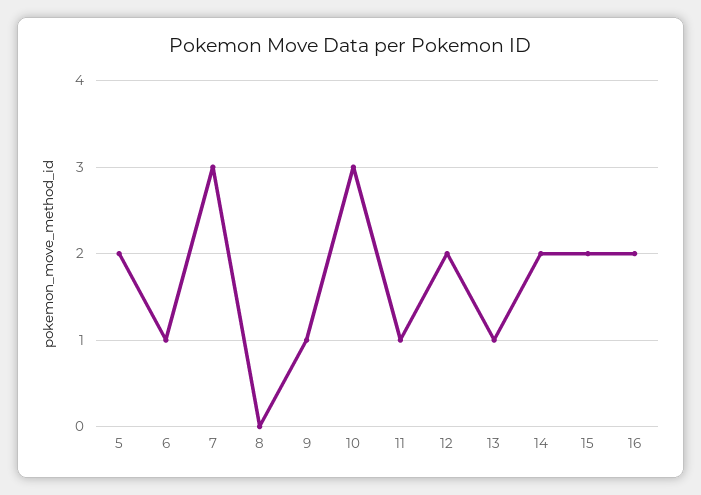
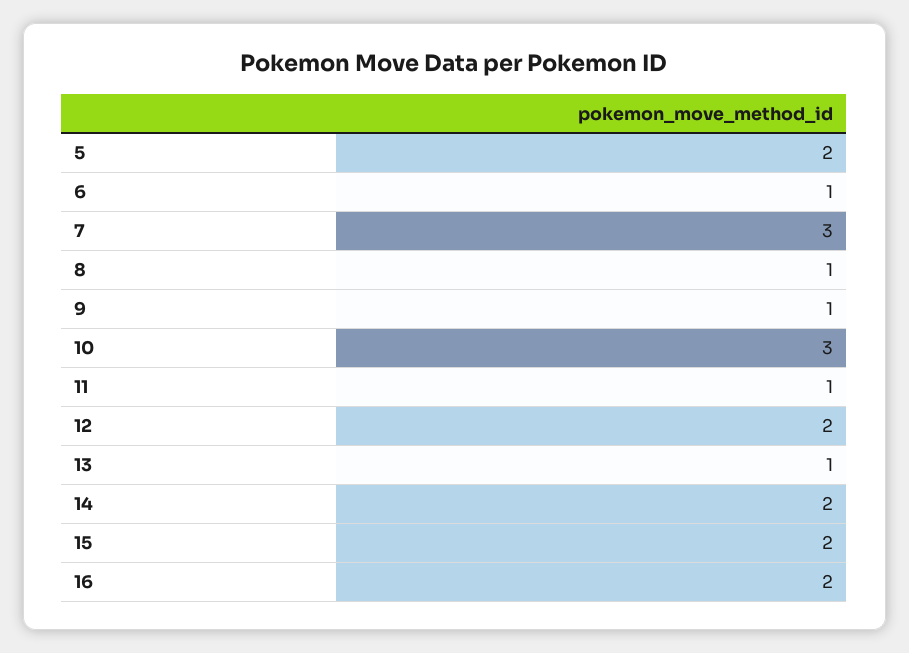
8: 0 -> 1

